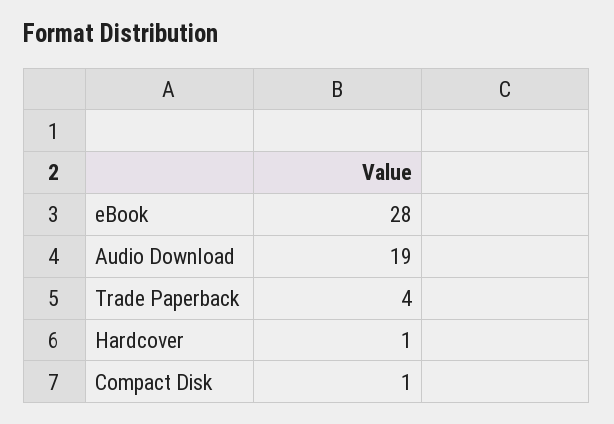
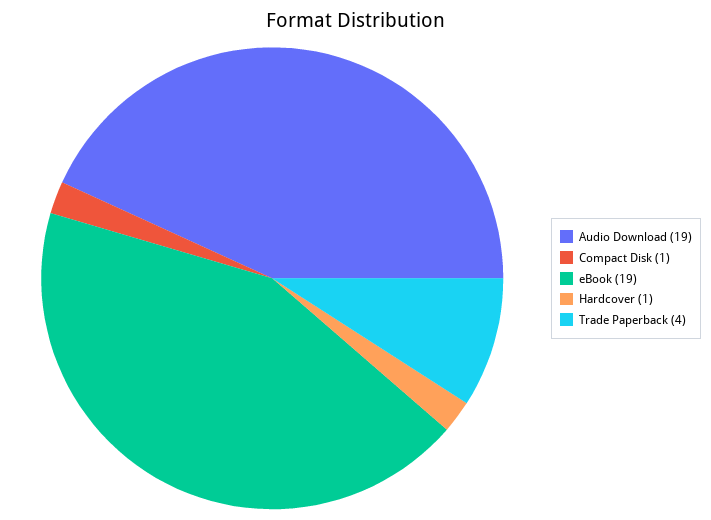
eBook: 28 -> 19

